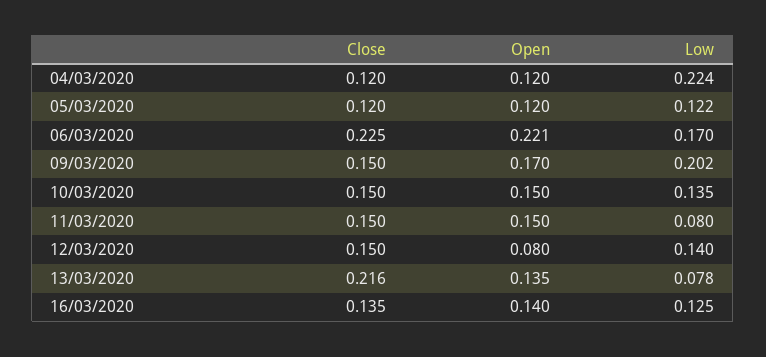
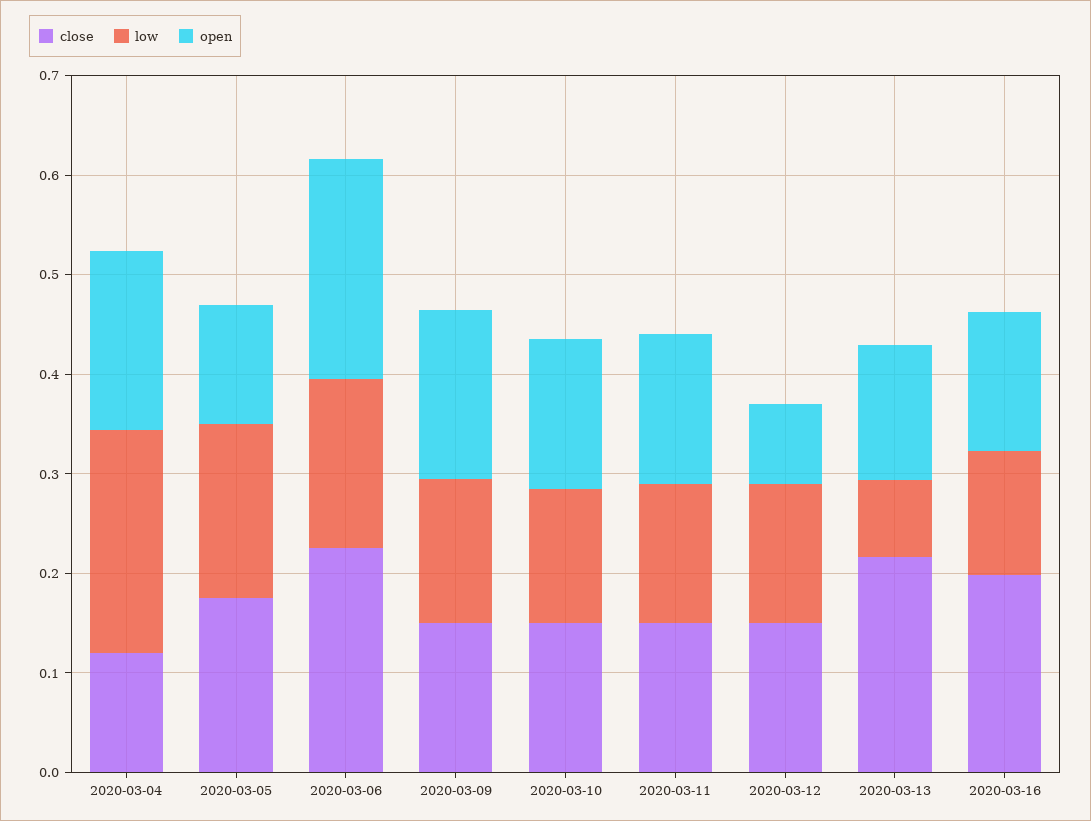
Open, 04/03/2020: 0.12 -> 0.18
Close, 05/03/2020: 0.12 -> 0.18
Low, 05/03/2020: 0.122 -> 0.18
Low, 09/03/2020: 0.202 -> 0.14
Low, 11/03/2020: 0.08 -> 0.14
Close, 16/03/2020: 0.135 -> 0.2

